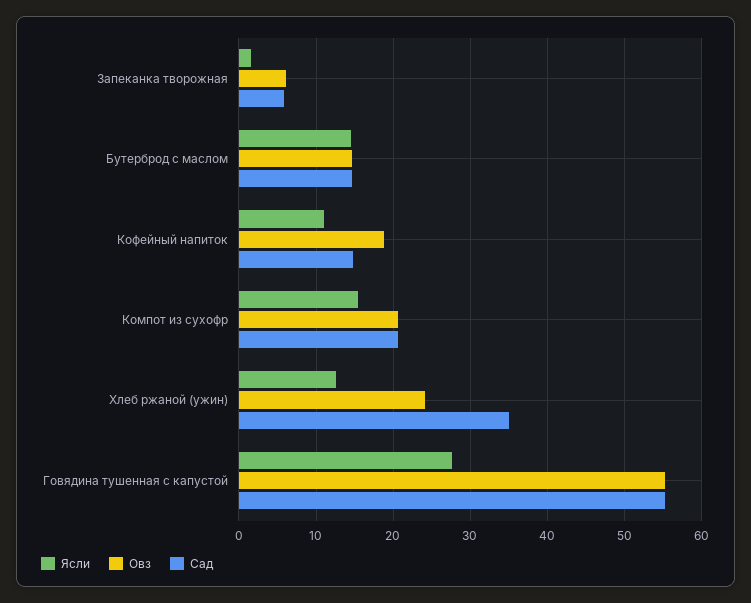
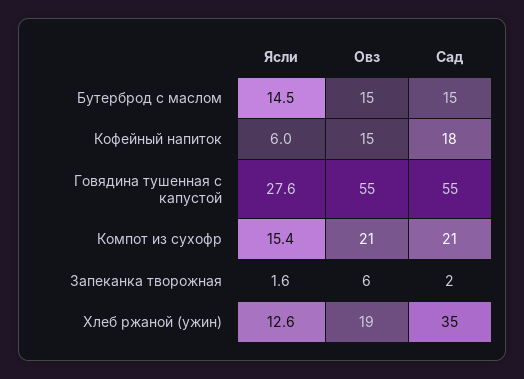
Сад, Запеканка творожная: 6 -> 2
Ясли, Кофейный напиток: 11 -> 6
Овз, Кофейный напиток: 19 -> 15
Сад, Кофейный напиток: 15 -> 18
Овз, Хлеб ржаной (ужин): 24 -> 19

